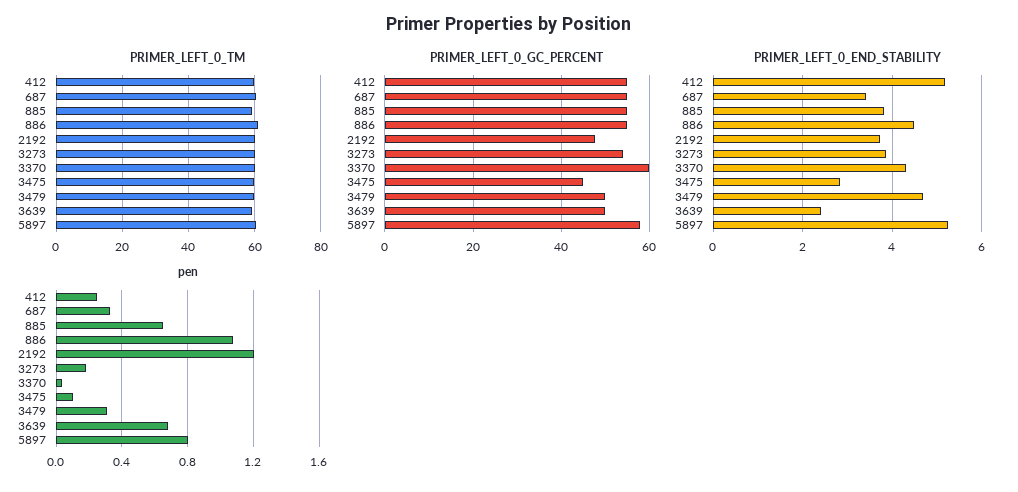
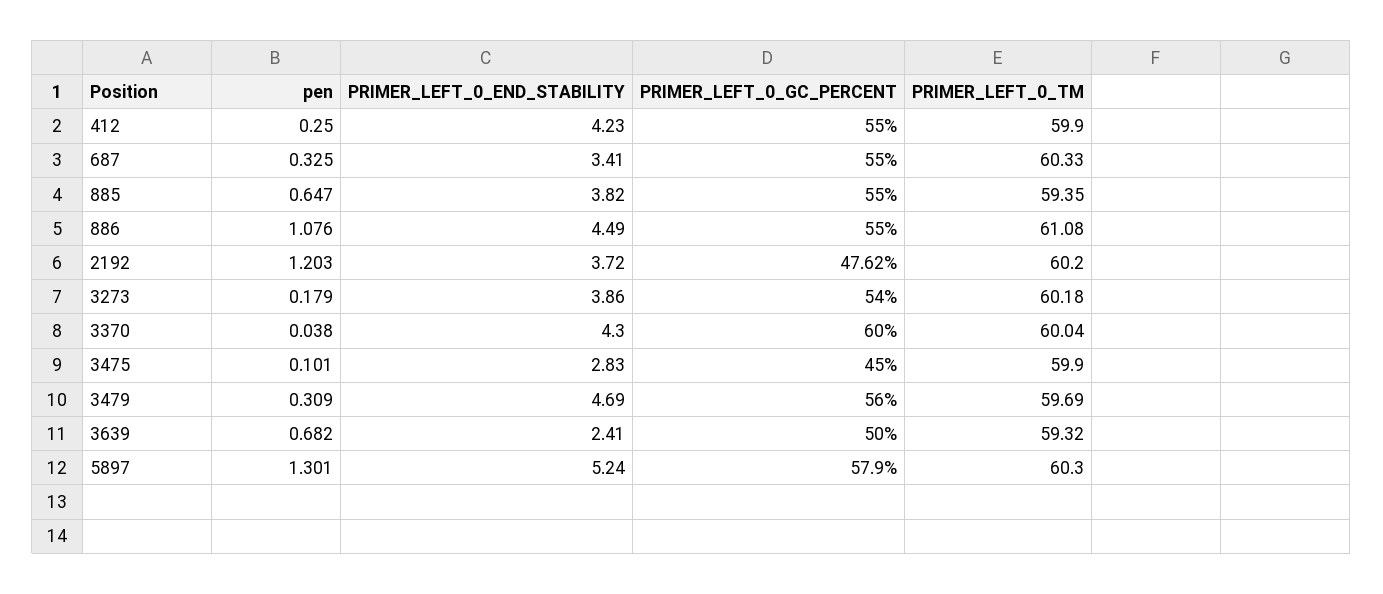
PRIMER_LEFT_0_GC_PERCENT, 3479: 50 -> 56
PRIMER_LEFT_0_END_STABILITY, 412: 5.2 -> 4.23
pen, 5897: 0.8 -> 1.301

